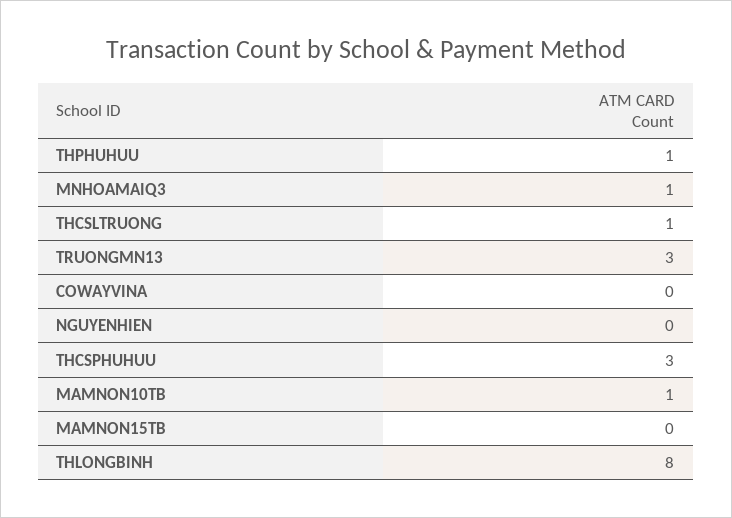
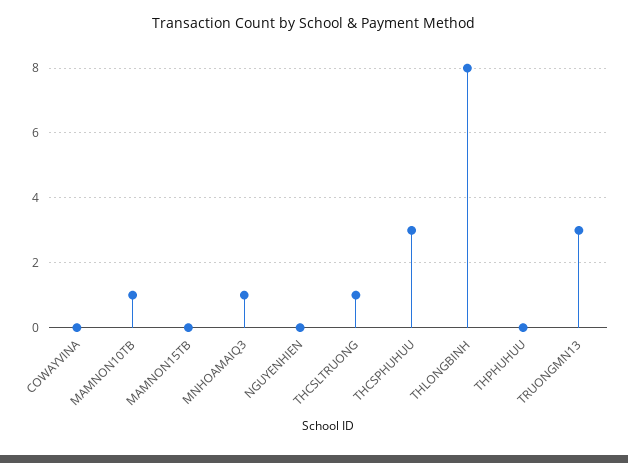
THPHUHUU: 1 -> 0

